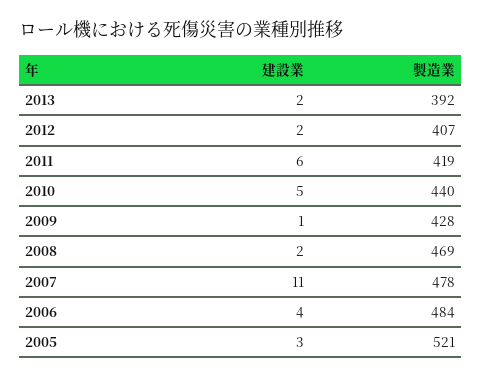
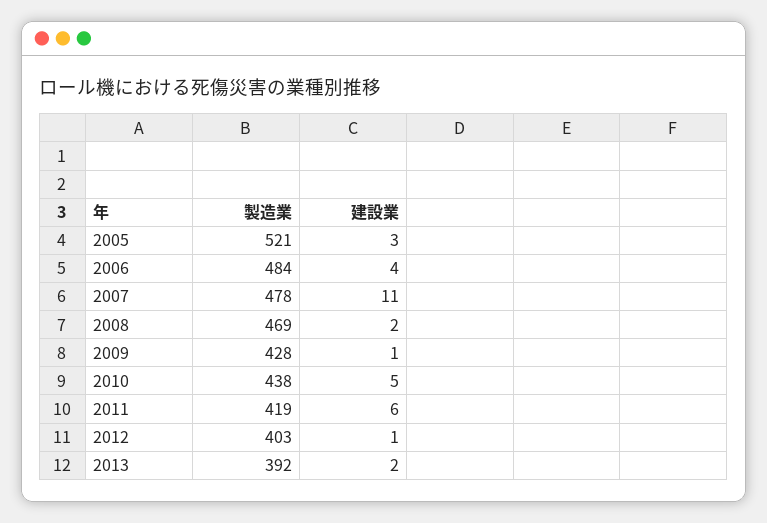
建設業, 2012: 2 -> 1
製造業, 2012: 407 -> 403
製造業, 2010: 440 -> 438

